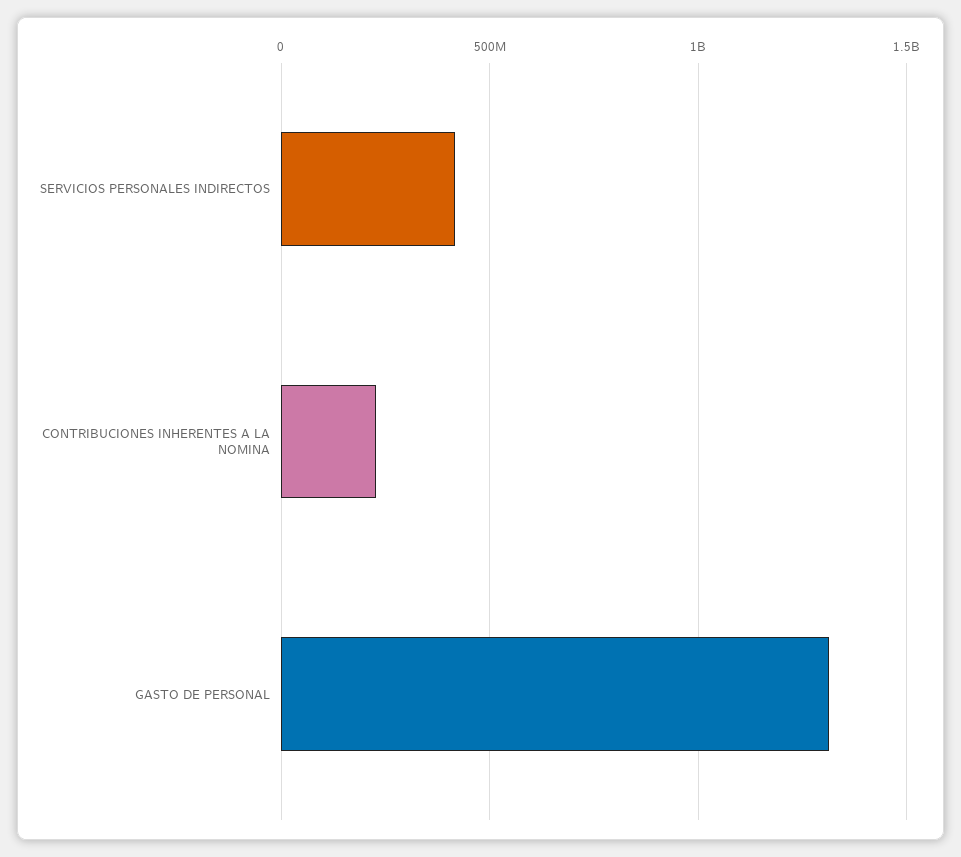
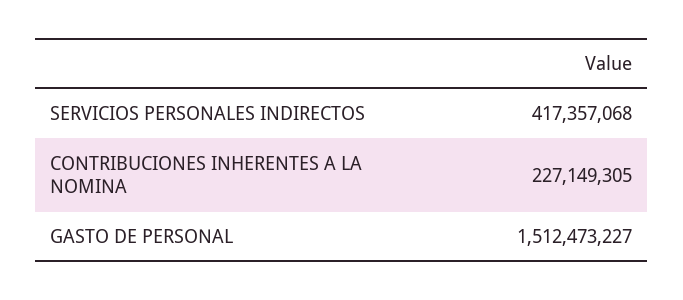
GASTO DE PERSONAL: 1300000000 -> 1512473227

